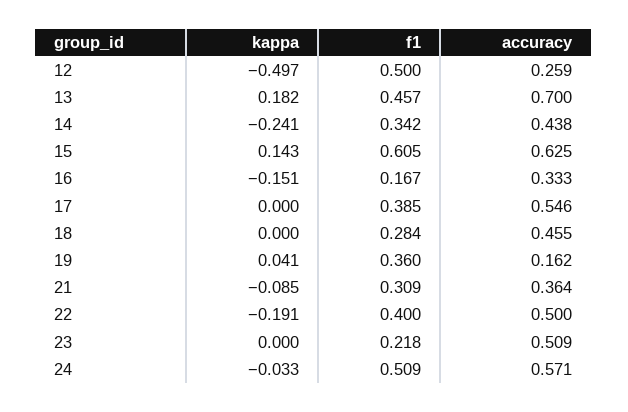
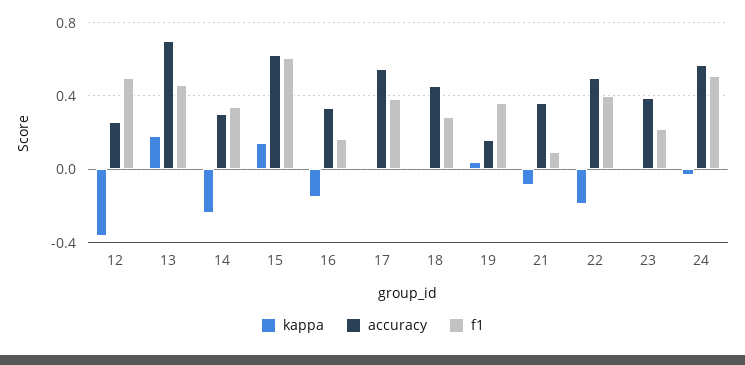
kappa, 12: -0.497 -> -0.35
accuracy, 14: 0.438 -> 0.3
f1, 21: 0.309 -> 0.1
accuracy, 23: 0.509 -> 0.4

